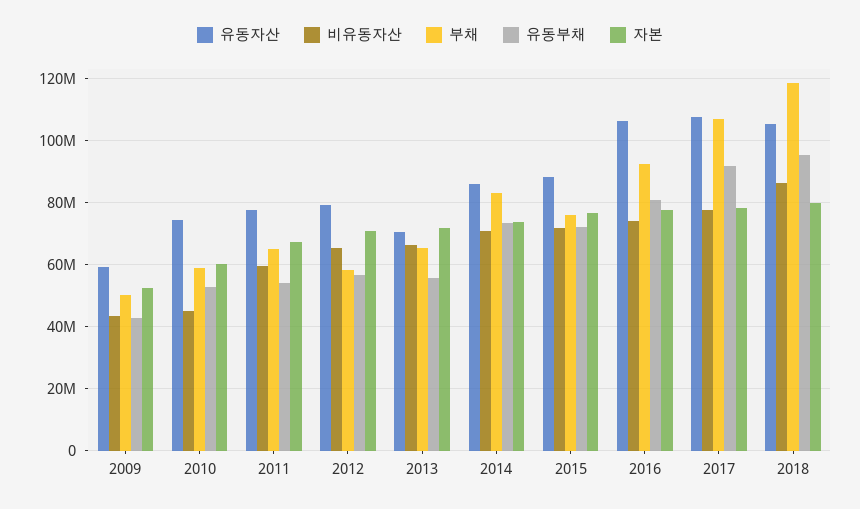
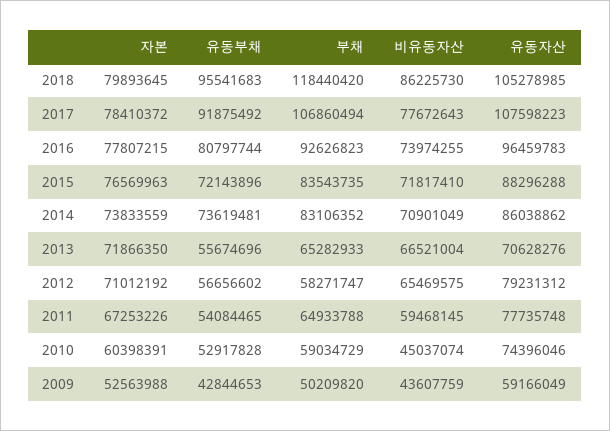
부채, 2015: 76000000 -> 83543735
유동자산, 2016: 106000000 -> 96459783

